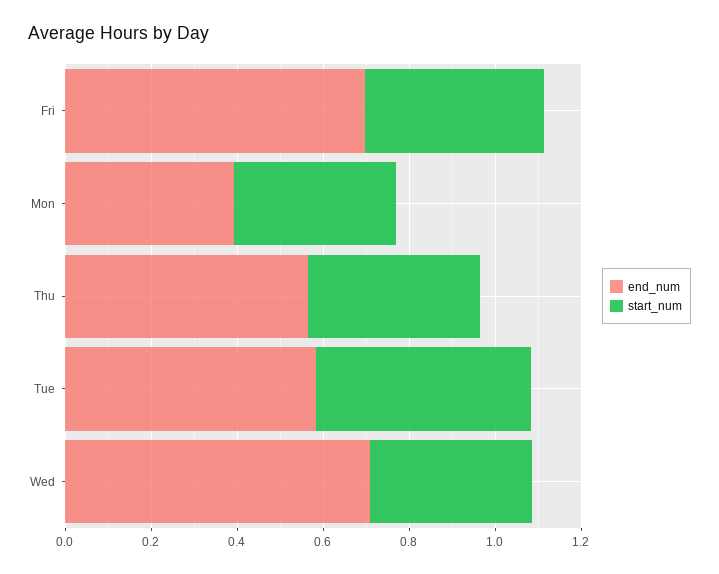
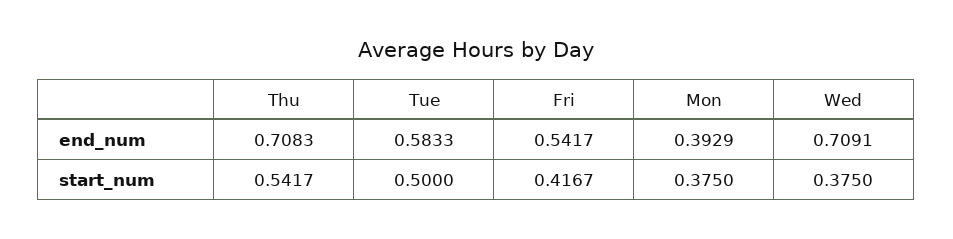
end_num, Fri: 0.7 -> 0.5417
end_num, Thu: 0.55 -> 0.7083
start_num, Thu: 0.4 -> 0.5417

